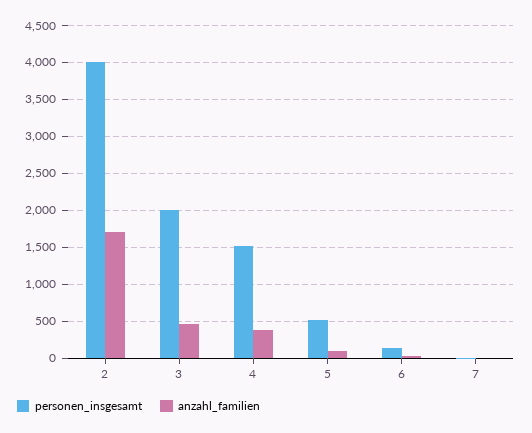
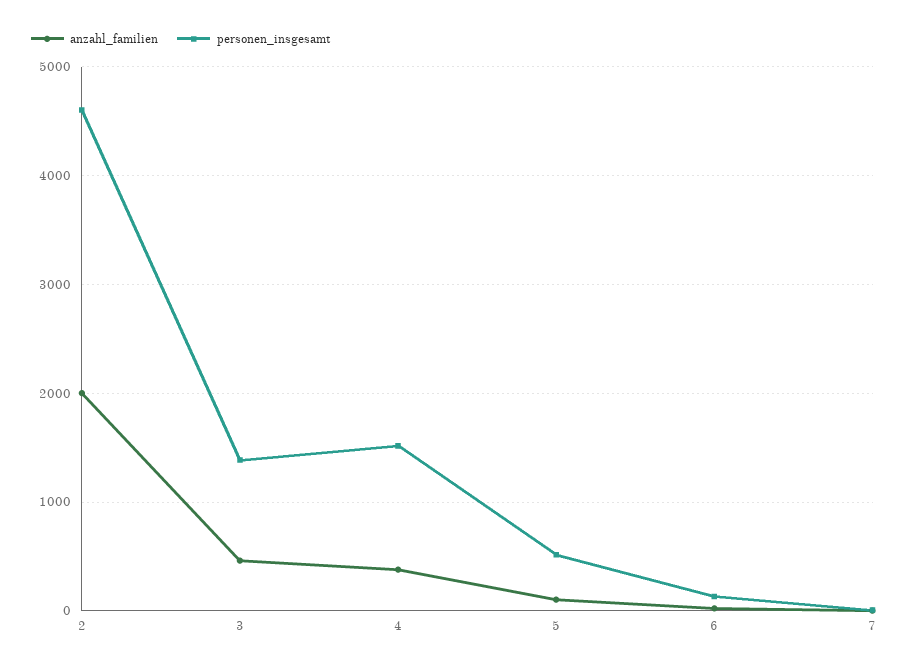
personen_insgesamt, 2: 4000 -> 4600
anzahl_familien, 2: 1700 -> 2000
personen_insgesamt, 3: 2000 -> 1400

